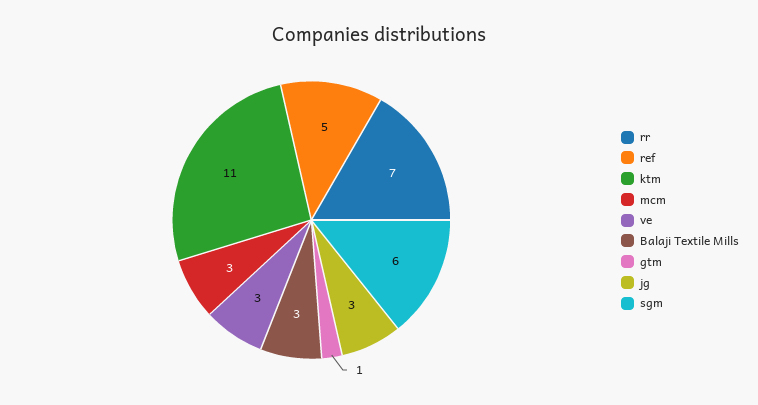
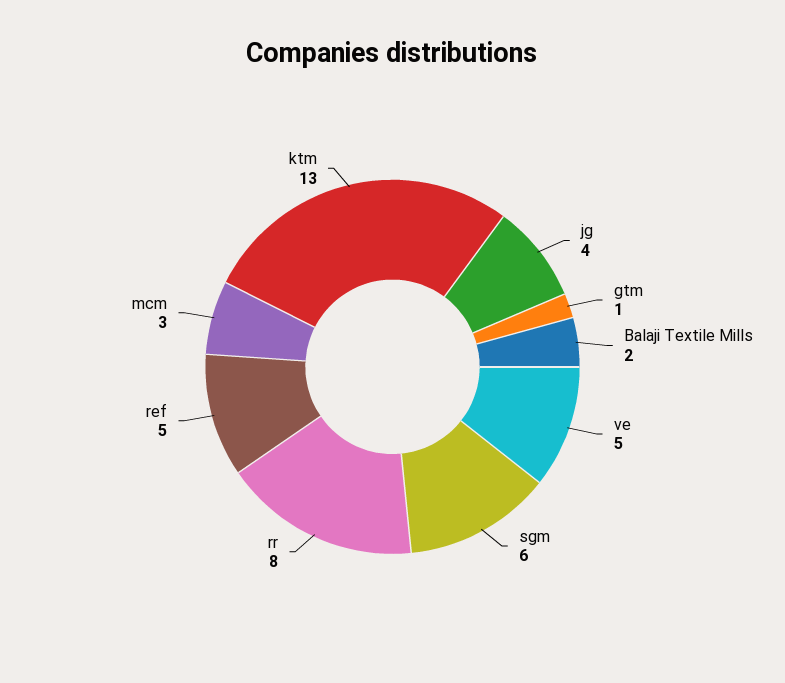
rr: 7 -> 8
ktm: 11 -> 13
ve: 3 -> 5
Balaji Textile Mills: 3 -> 2
jg: 3 -> 4

